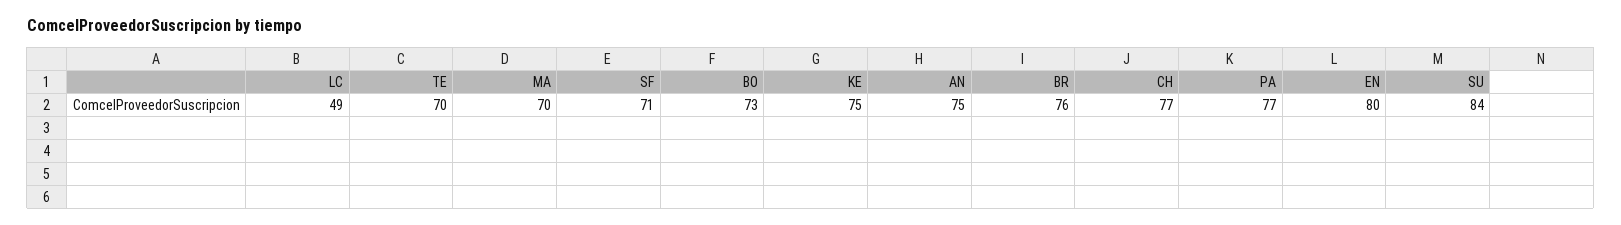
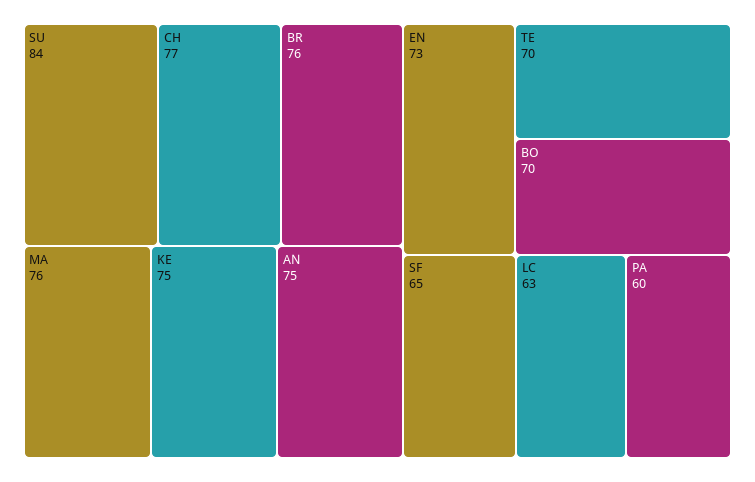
LC: 49 -> 63
MA: 70 -> 76
SF: 71 -> 65
BO: 73 -> 70
PA: 77 -> 60
EN: 80 -> 73

